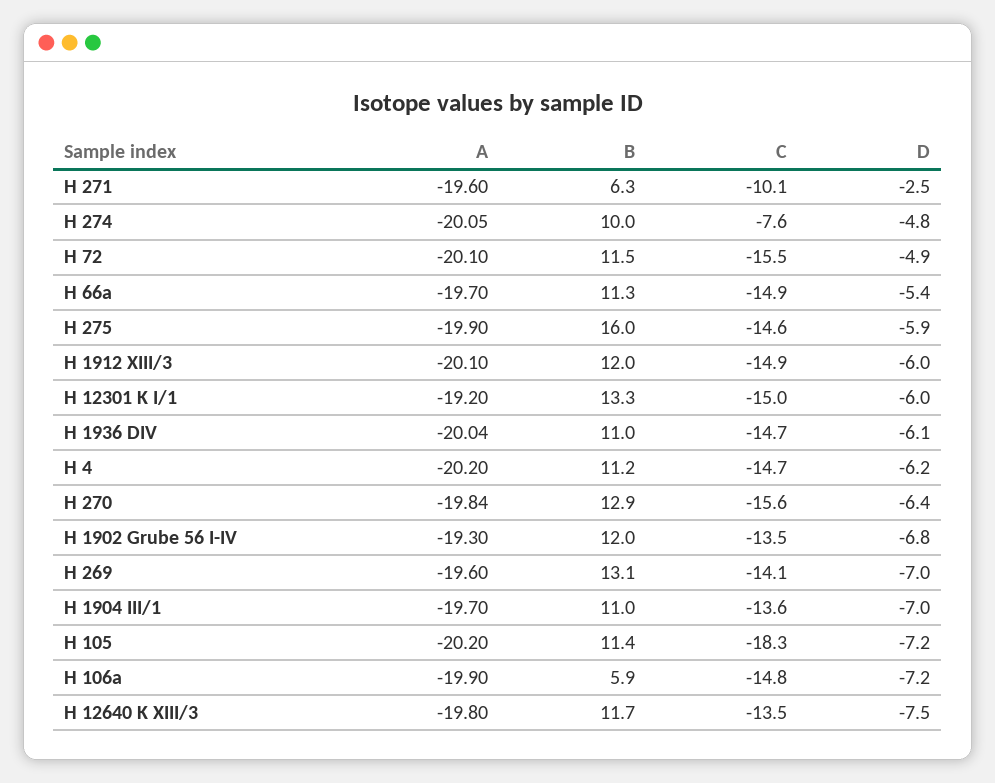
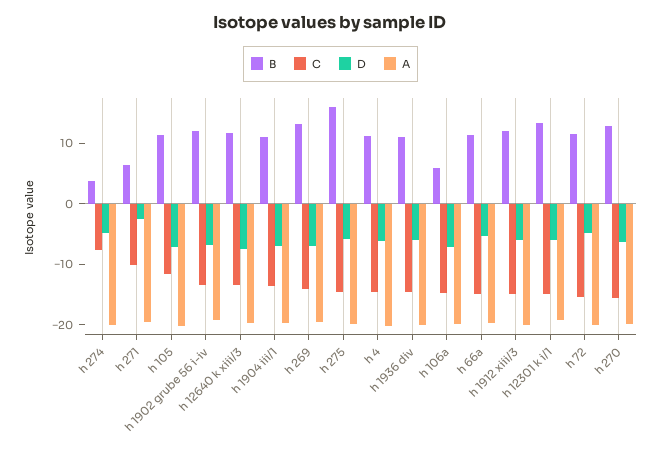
B, H 274: 10 -> 4
C, H 105: -18.3 -> -12

